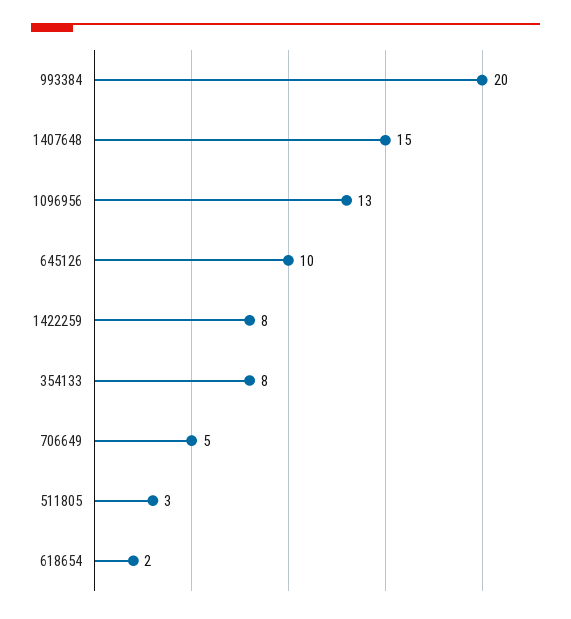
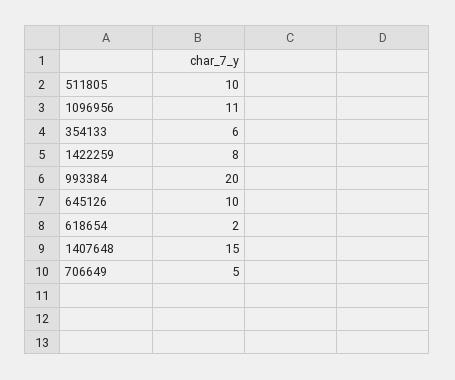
1096956: 13 -> 11
354133: 8 -> 6
511805: 3 -> 10

